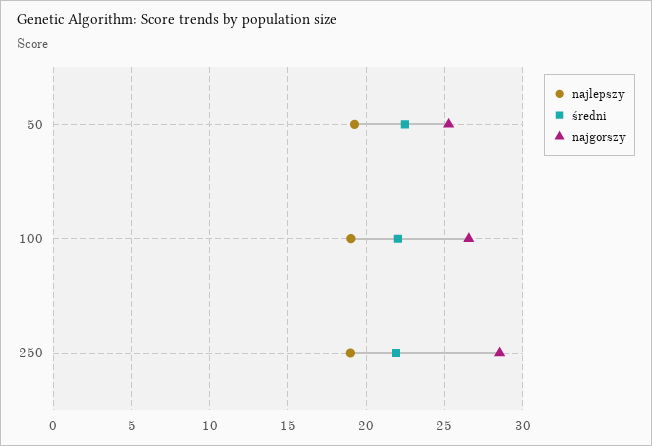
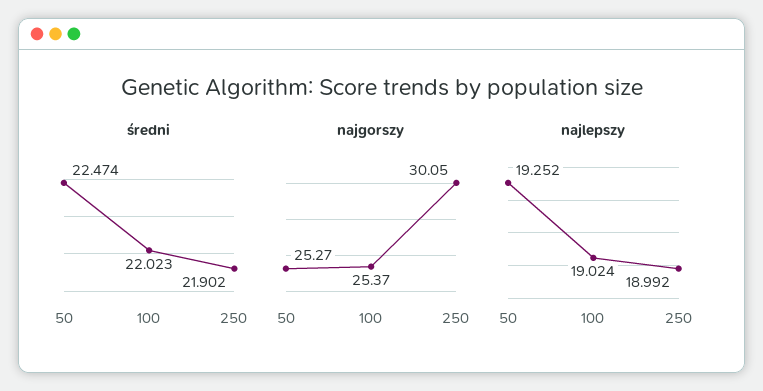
najgorszy, 100: 26.5 -> 25.37
najgorszy, 250: 28.5 -> 30.05

